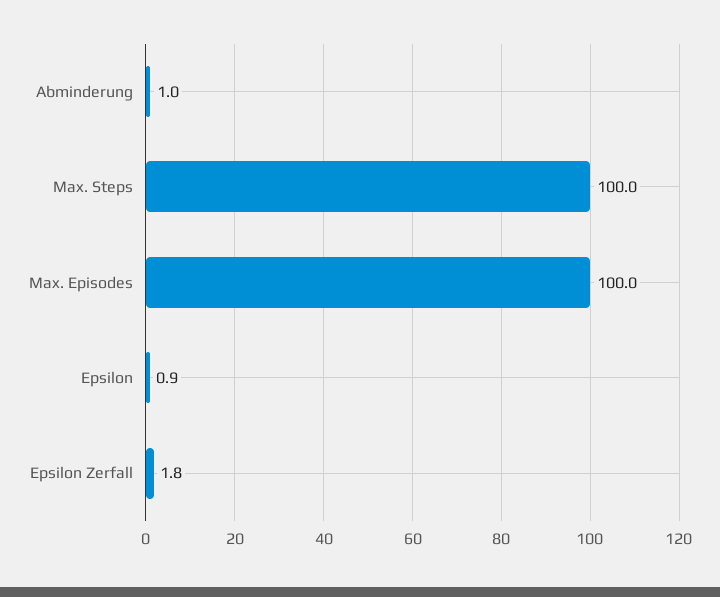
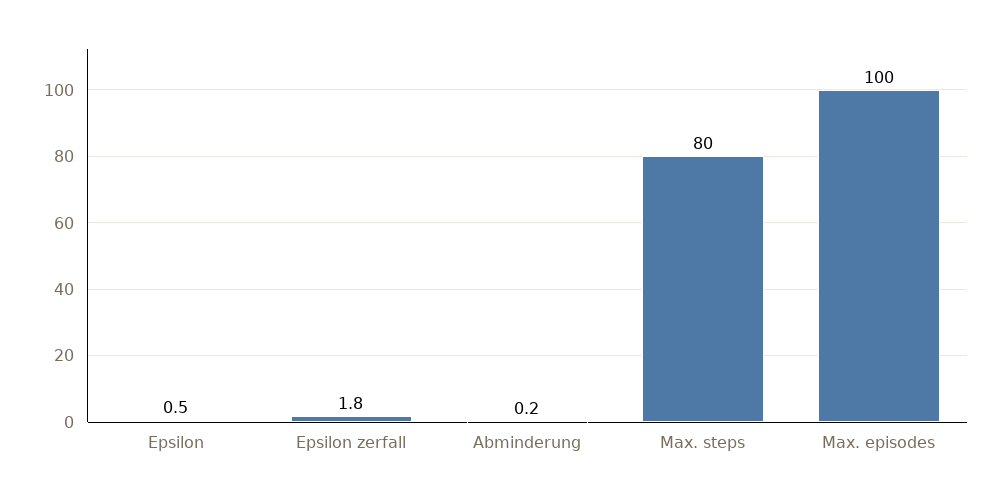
Abminderung: 1 -> 0.2
Max. Steps: 100 -> 80
Epsilon: 0.9 -> 0.5

